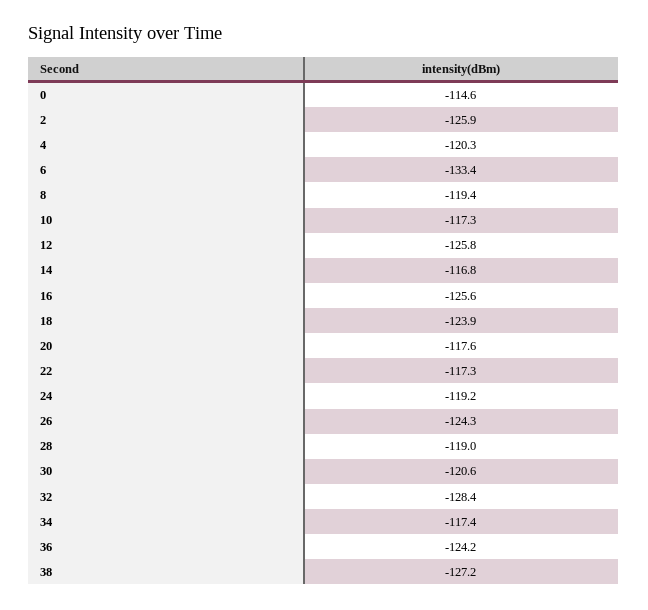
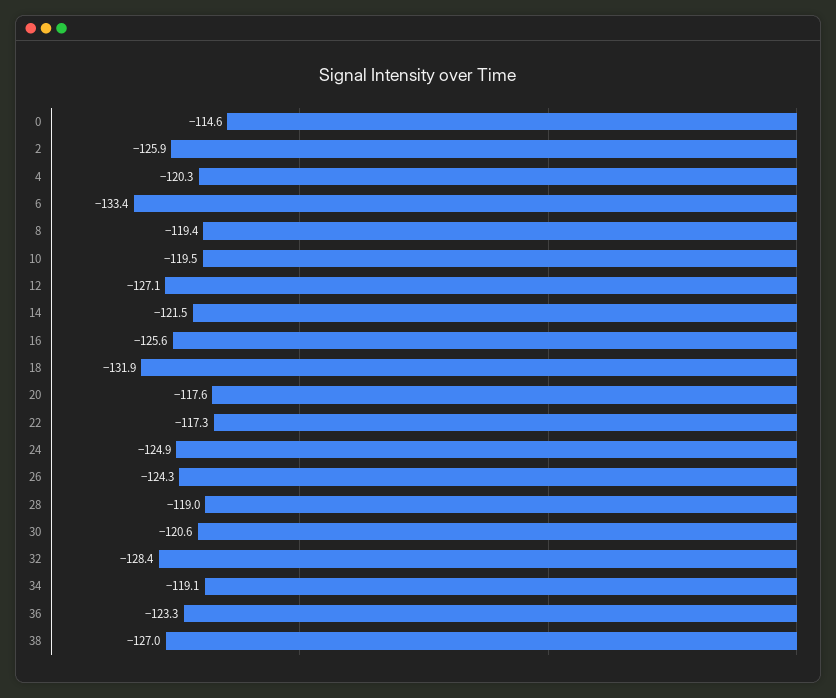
10: -117.3 -> -119.5
12: -125.8 -> -127.1
14: -116.8 -> -121.5
18: -123.9 -> -131.9
24: -119.2 -> -124.9
34: -117.4 -> -119.1
36: -124.2 -> -123.3
38: -127.2 -> -127

